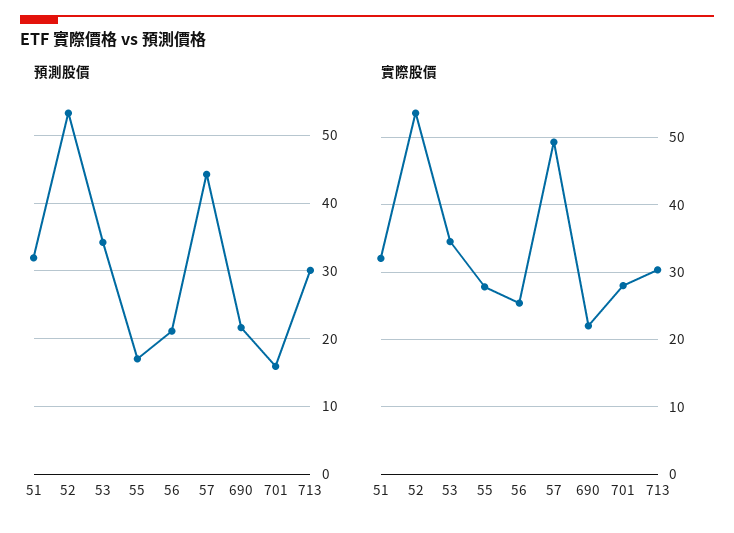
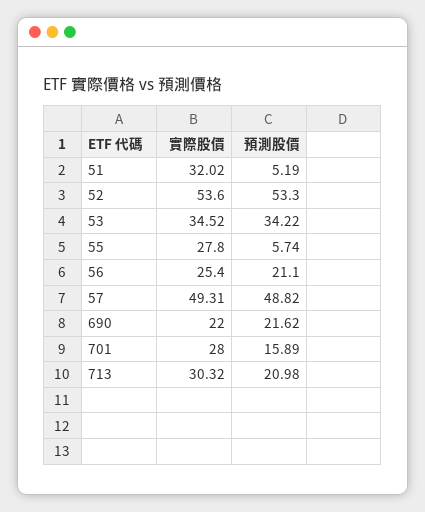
預測股價, 51: 32 -> 5.19
預測股價, 55: 17 -> 5.74
預測股價, 57: 44 -> 48.82
預測股價, 713: 30 -> 20.98

